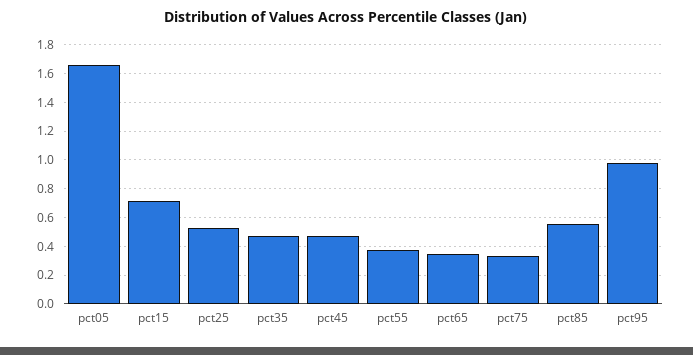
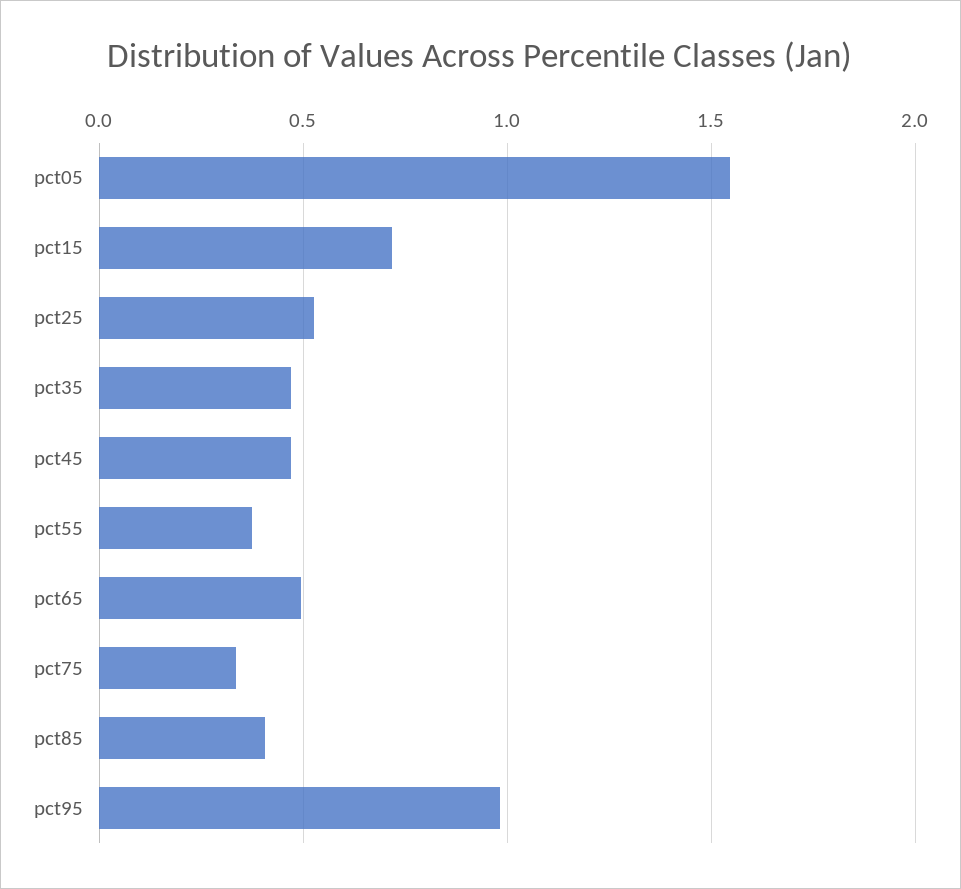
pct05: 1.65 -> 1.55
pct65: 0.35 -> 0.5
pct85: 0.55 -> 0.4

